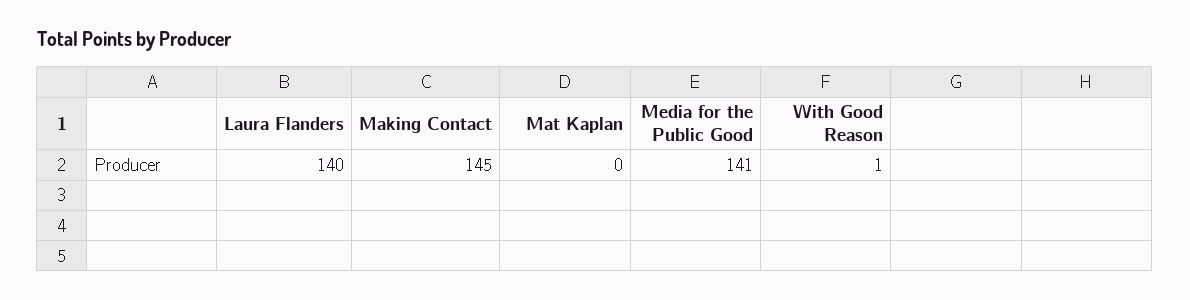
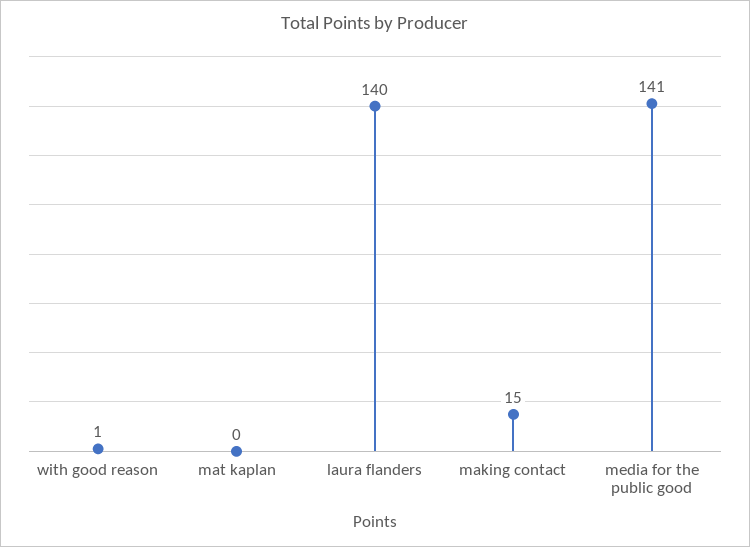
Making Contact: 145 -> 15

